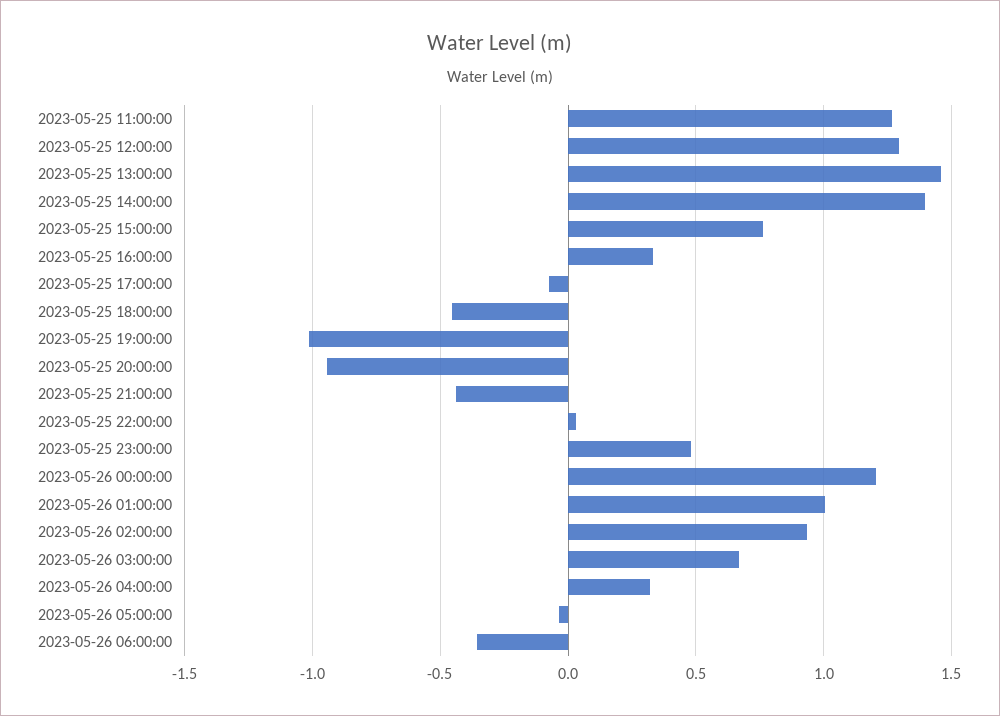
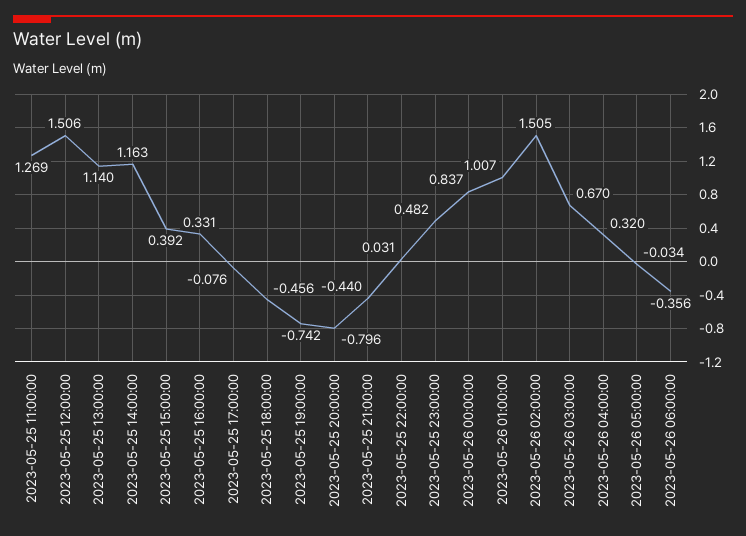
2023-05-25 12:00:00: 1.3 -> 1.506
2023-05-25 13:00:00: 1.45 -> 1.14
2023-05-25 14:00:00: 1.4 -> 1.163
2023-05-25 15:00:00: 0.75 -> 0.392
2023-05-25 19:00:00: -1 -> -0.742
2023-05-25 20:00:00: -0.95 -> -0.796
2023-05-26 00:00:00: 1.2 -> 0.837
2023-05-26 02:00:00: 0.95 -> 1.505

